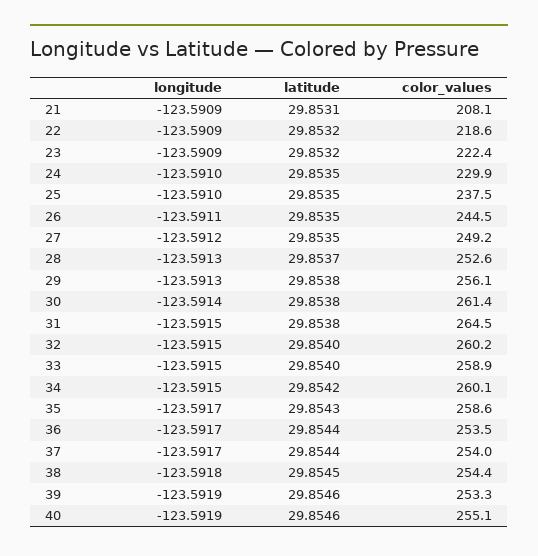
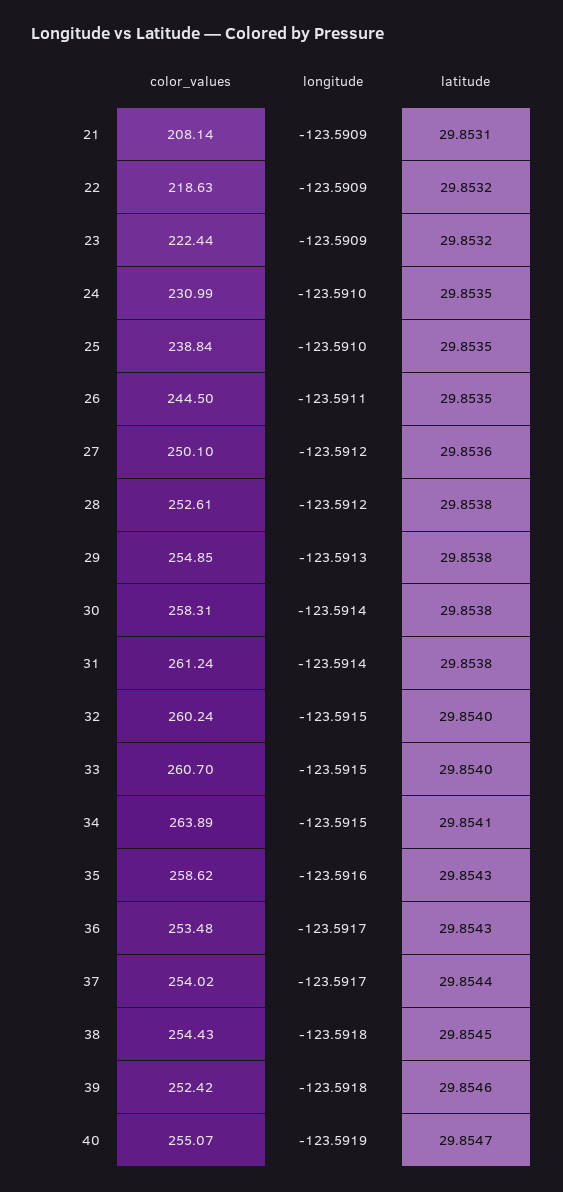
color_values, 24: 229.9 -> 230.99
color_values, 25: 237.5 -> 238.84
latitude, 27: 29.8535 -> 29.8536
color_values, 27: 249.2 -> 250.1
longitude, 28: -123.5913 -> -123.5912
latitude, 28: 29.8537 -> 29.8538
color_values, 29: 256.1 -> 254.85
color_values, 30: 261.4 -> 258.31
longitude, 31: -123.5915 -> -123.5914
color_values, 31: 264.5 -> 261.24
color_values, 33: 258.9 -> 260.7
latitude, 34: 29.8542 -> 29.8541
color_values, 34: 260.1 -> 263.89
longitude, 35: -123.5917 -> -123.5916
latitude, 36: 29.8544 -> 29.8543
longitude, 39: -123.5919 -> -123.5918
color_values, 39: 253.3 -> 252.42
latitude, 40: 29.8546 -> 29.8547

